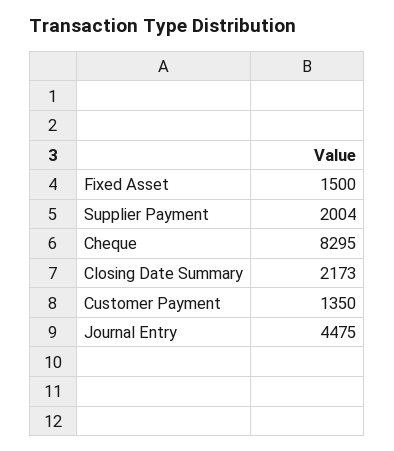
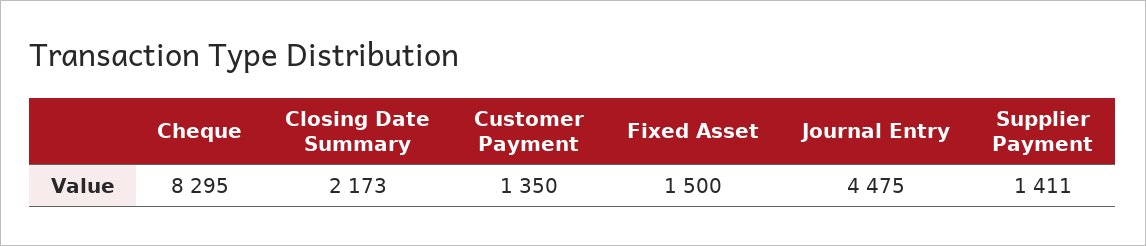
Supplier Payment: 2004 -> 1411

